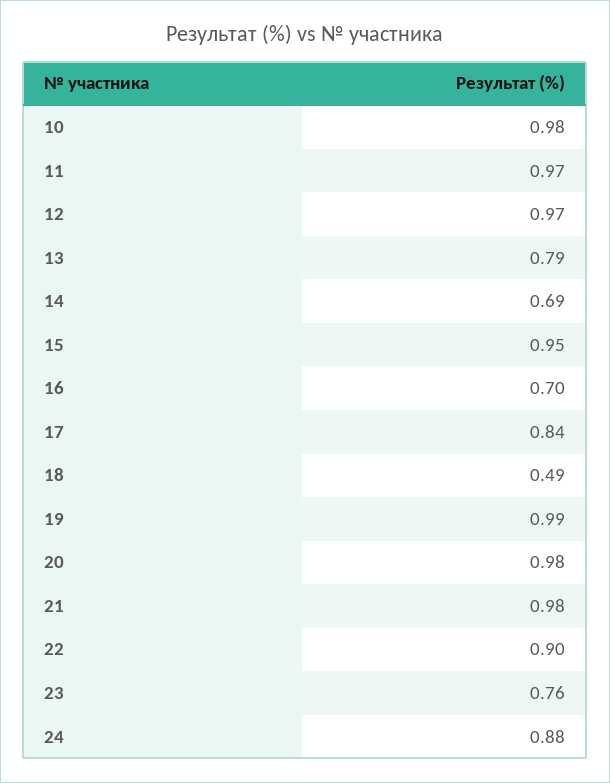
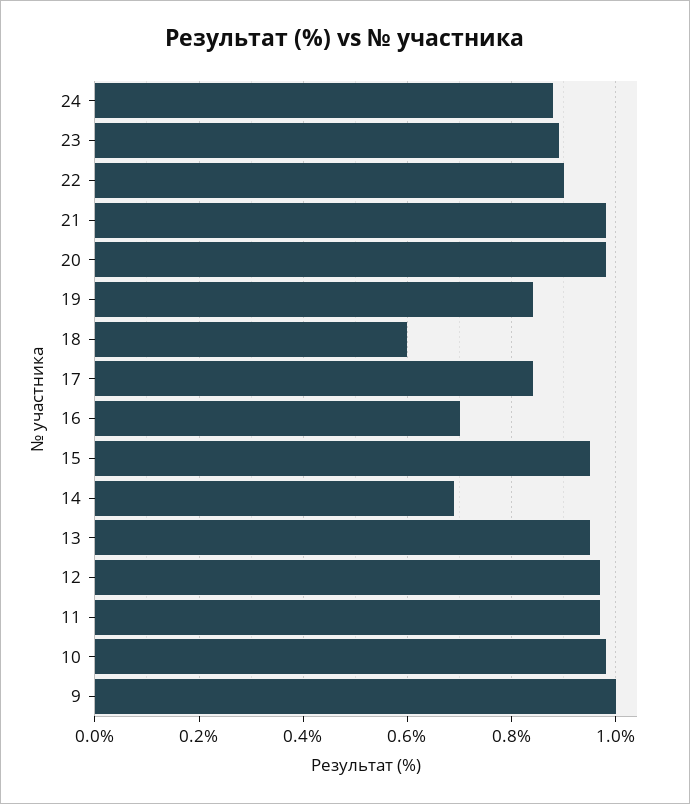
13: 0.79 -> 0.95
18: 0.49 -> 0.6
19: 0.99 -> 0.85
23: 0.76 -> 0.9
9: none -> 1

